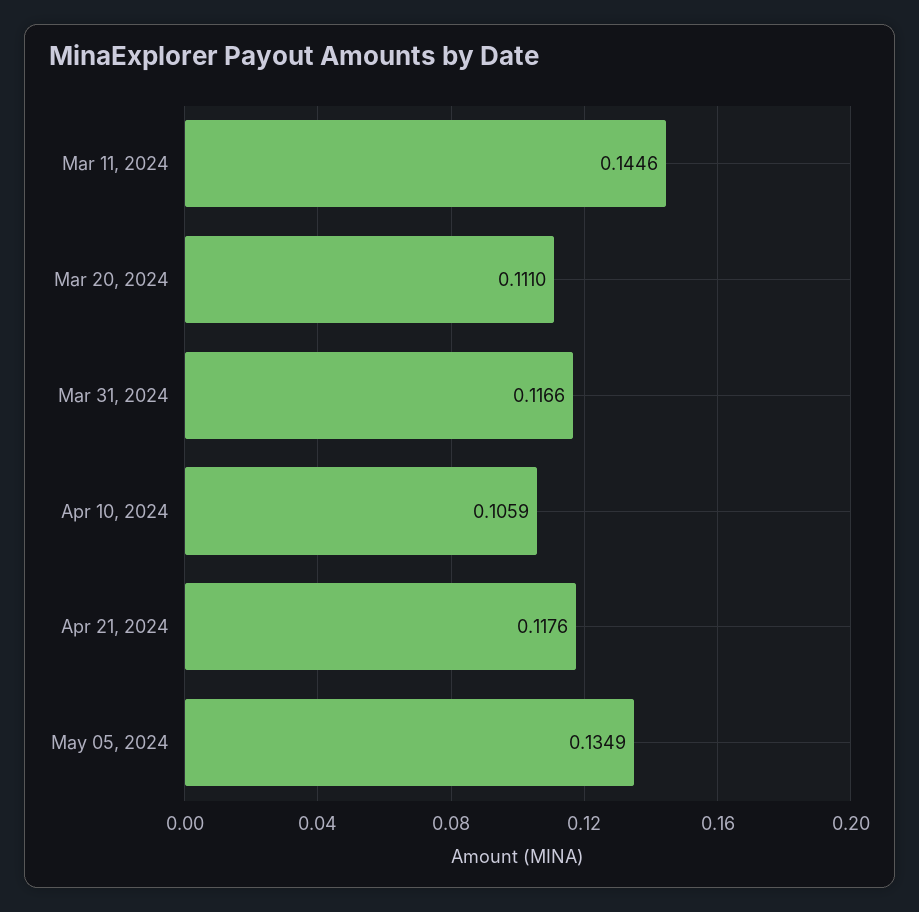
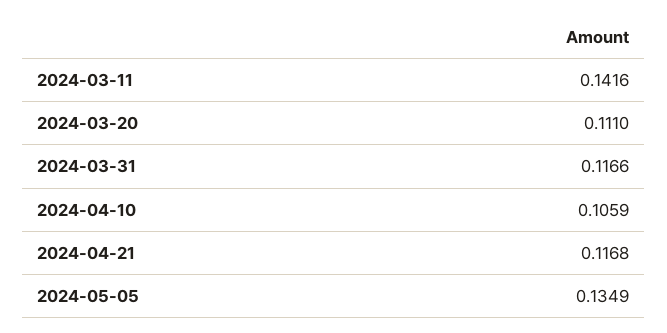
Mar 11, 2024: 0.1446 -> 0.1416
Apr 21, 2024: 0.1176 -> 0.1168

